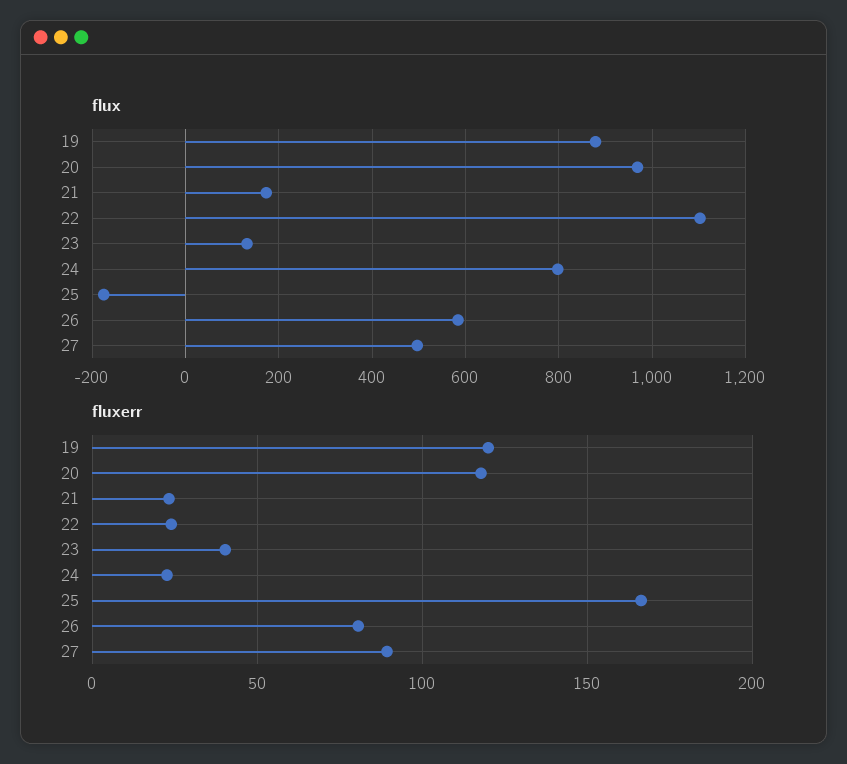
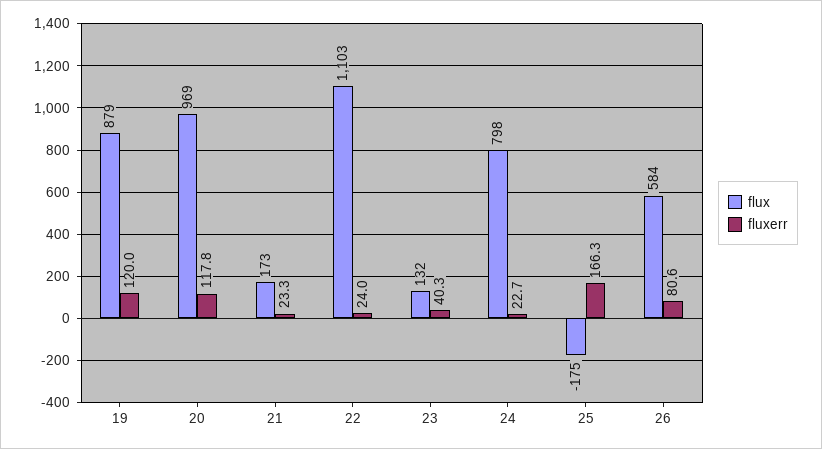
flux, 27: 500 -> none
fluxerr, 27: 90 -> none

